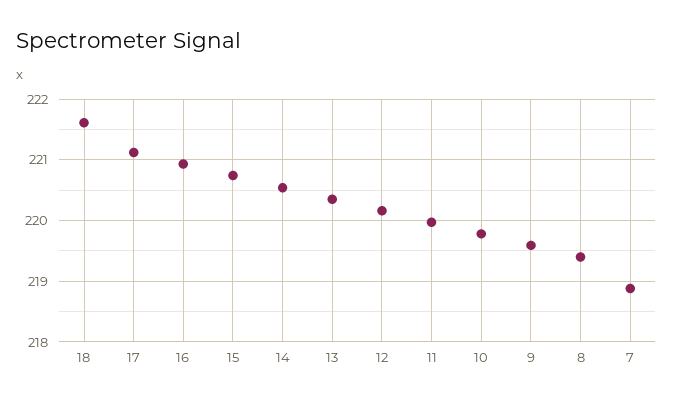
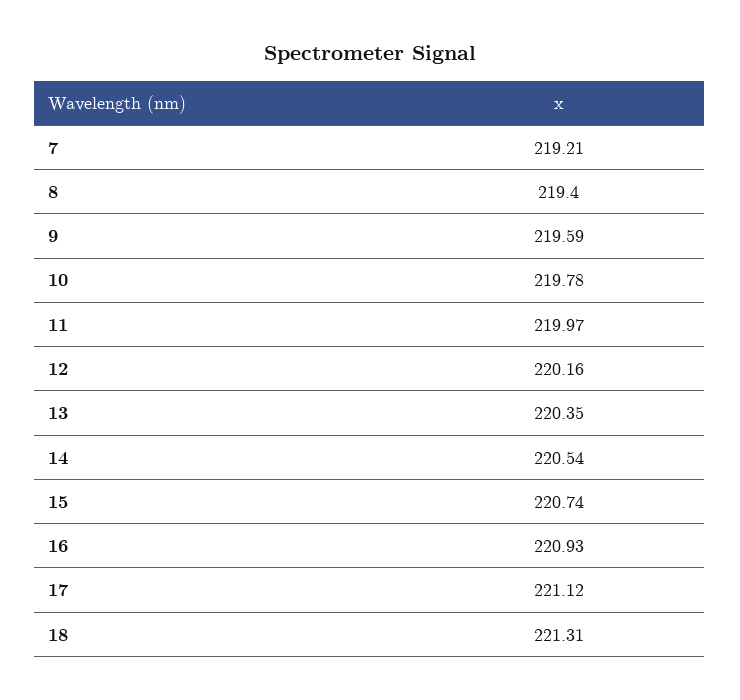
18: 221.6 -> 221.31
7: 218.9 -> 219.21

